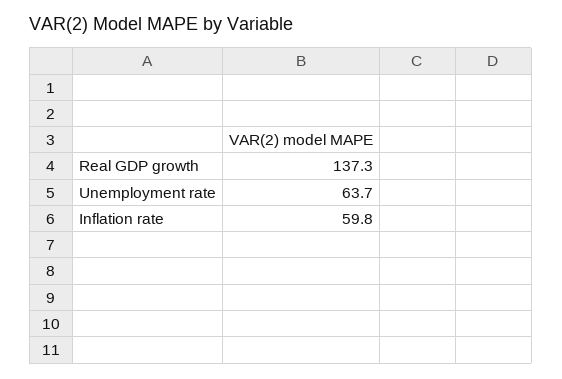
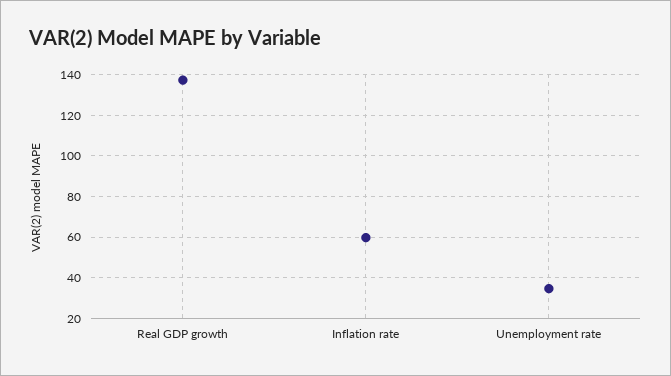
Unemployment rate: 63.7 -> 35

